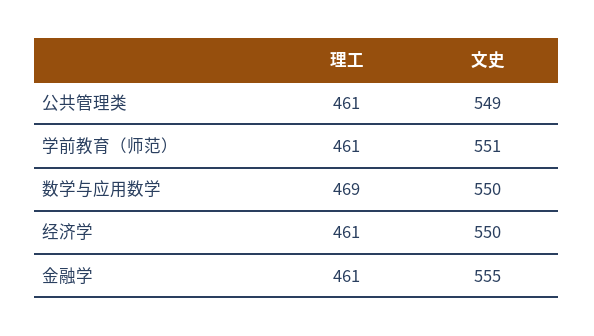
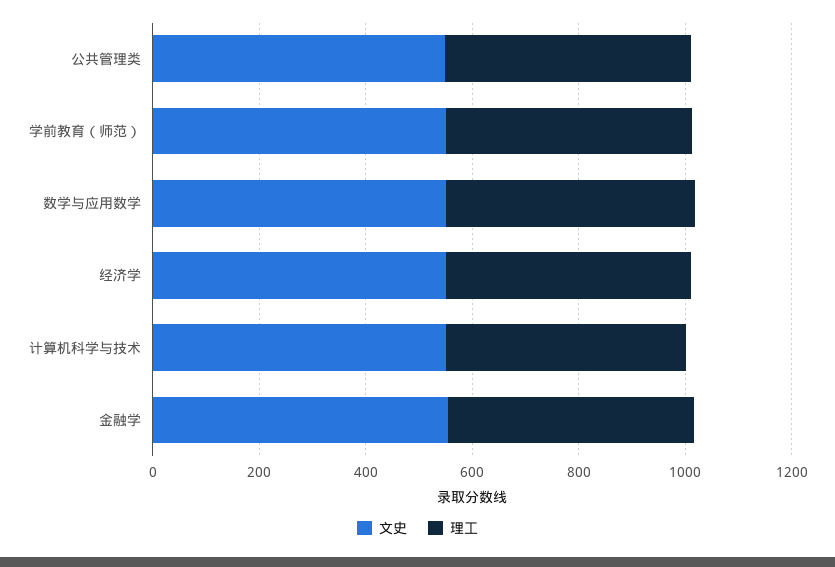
文史, 计算机科学与技术: none -> 550
理工, 计算机科学与技术: none -> 450

